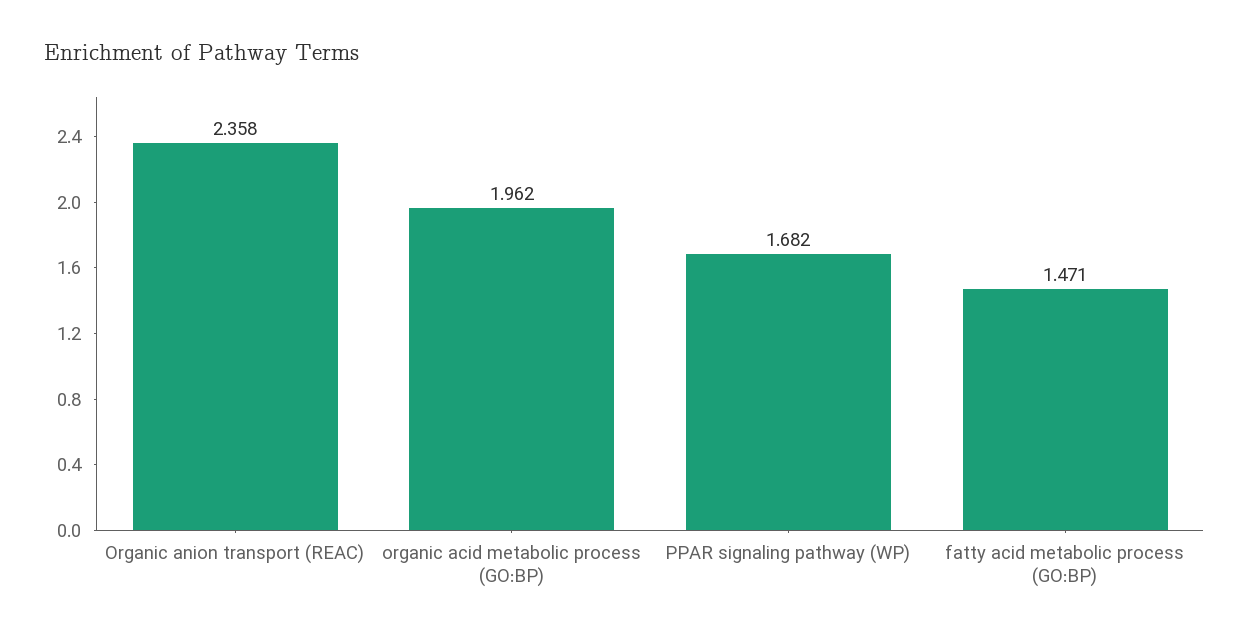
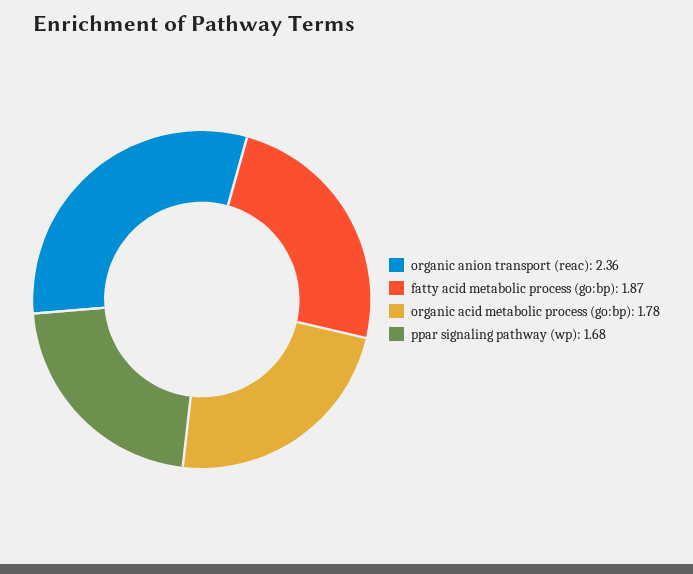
organic acid metabolic process (GO:BP): 1.962 -> 1.78
fatty acid metabolic process (GO:BP): 1.471 -> 1.87

